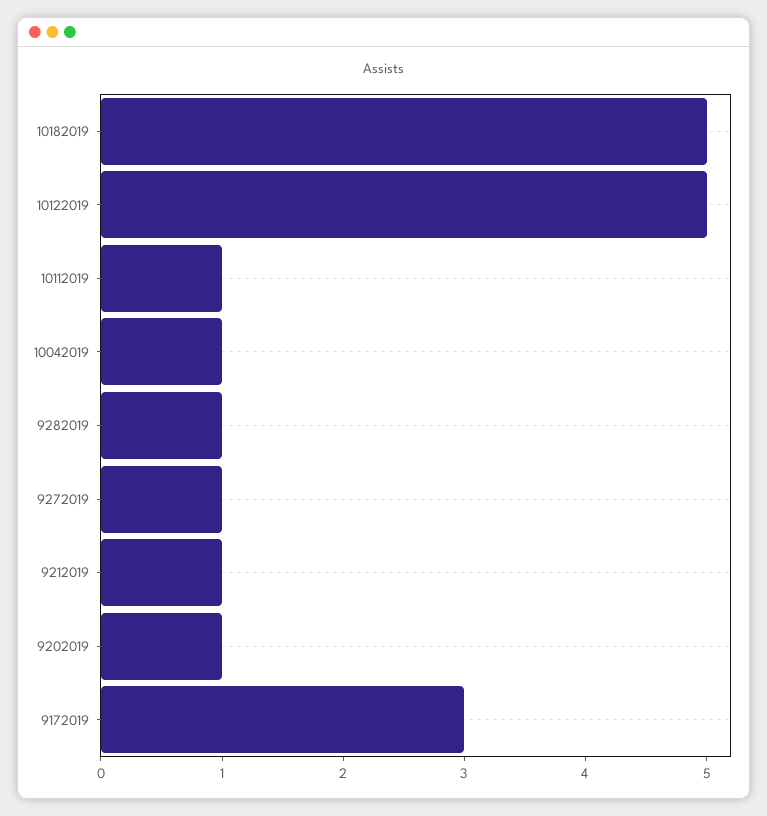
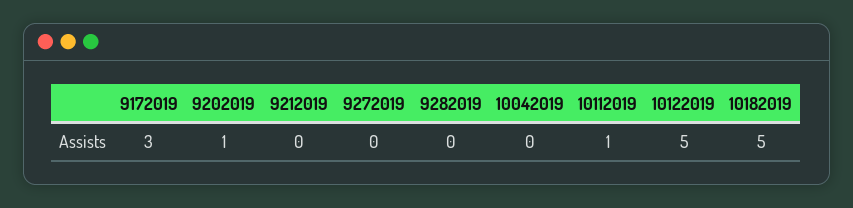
10042019: 1 -> 0
9282019: 1 -> 0
9272019: 1 -> 0
9212019: 1 -> 0

